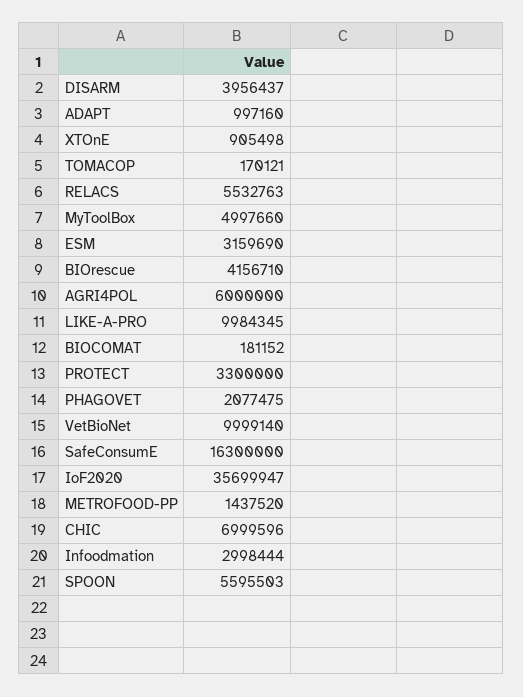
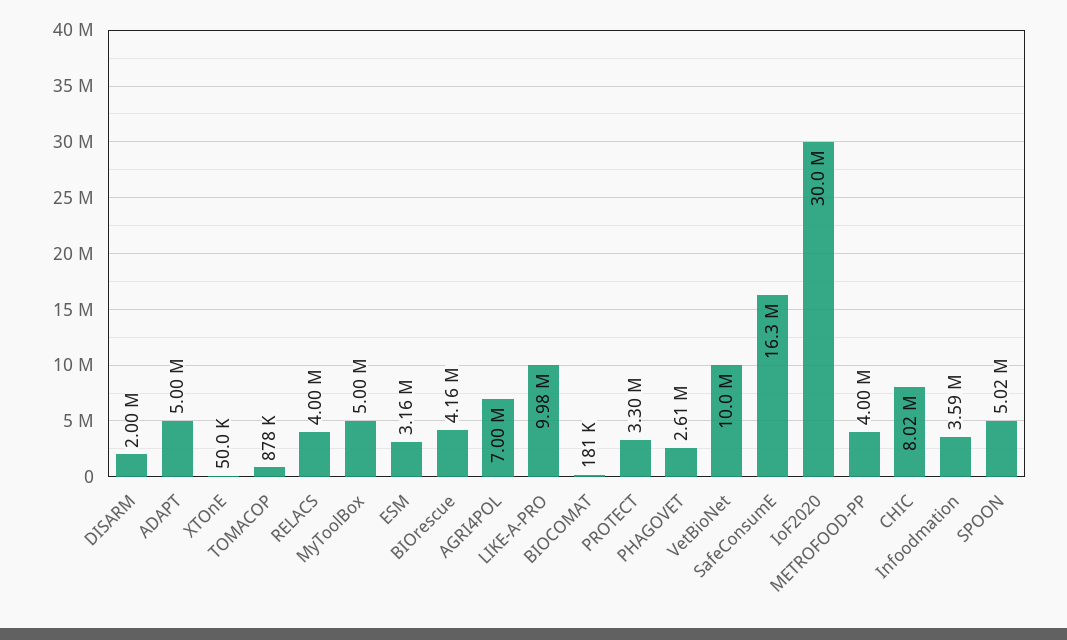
DISARM: 3956437 -> 2000000
ADAPT: 997160 -> 5000000
XTOnE: 905498 -> 50000
TOMACOP: 170121 -> 878000
RELACS: 5532763 -> 4000000
AGRI4POL: 6000000 -> 7000000
PHAGOVET: 2077475 -> 2610000
IoF2020: 35699947 -> 30000000
METROFOOD-PP: 1437520 -> 4000000
CHIC: 6999596 -> 8020000
Infoodmation: 2998444 -> 3590000
SPOON: 5595503 -> 5020000

